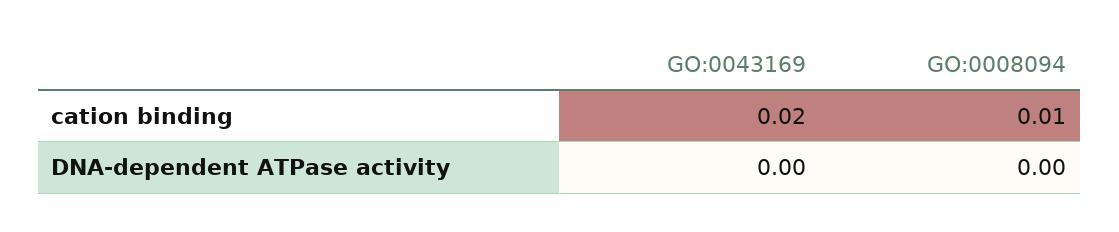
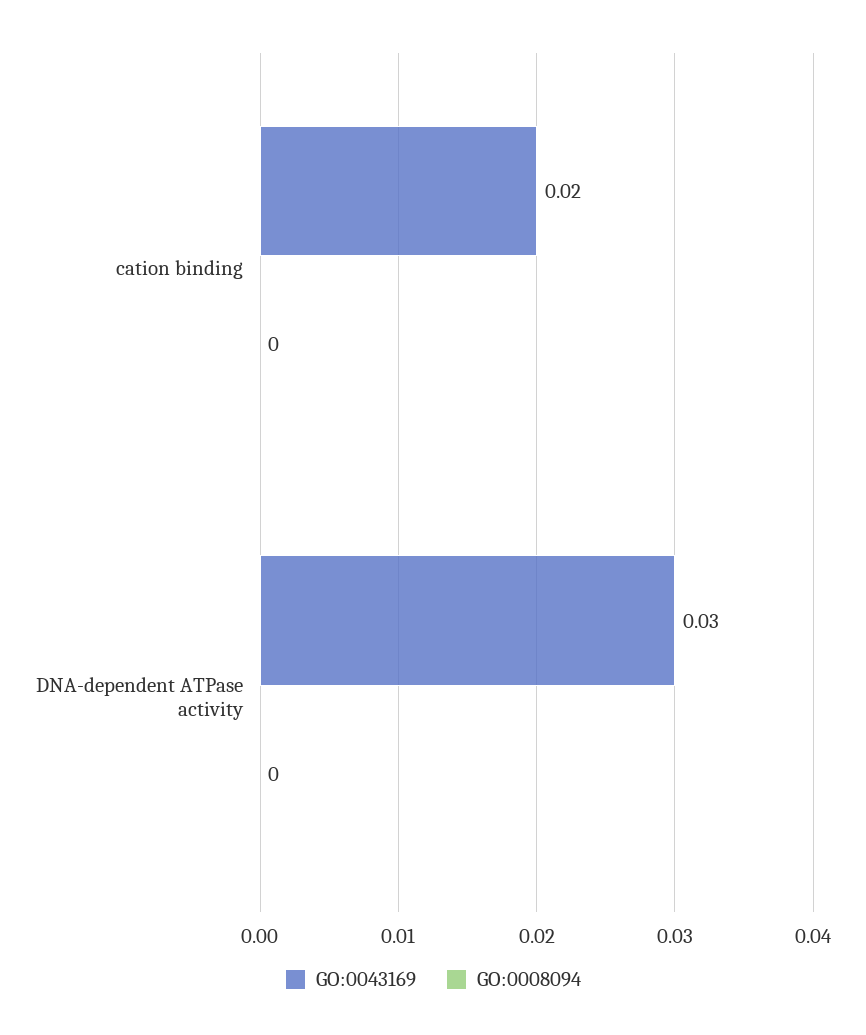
GO:0008094, cation binding: 0.01 -> 0
GO:0043169, DNA-dependent ATPase activity: 0 -> 0.03

